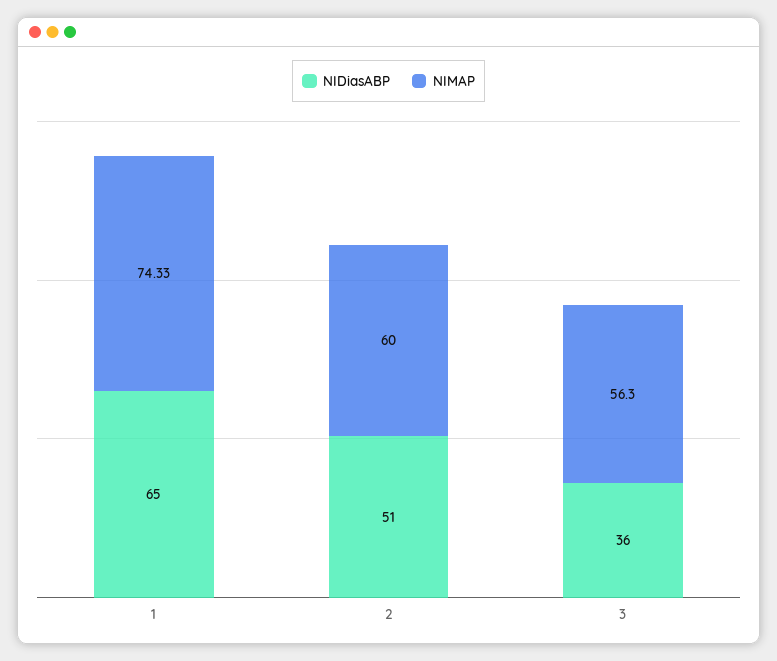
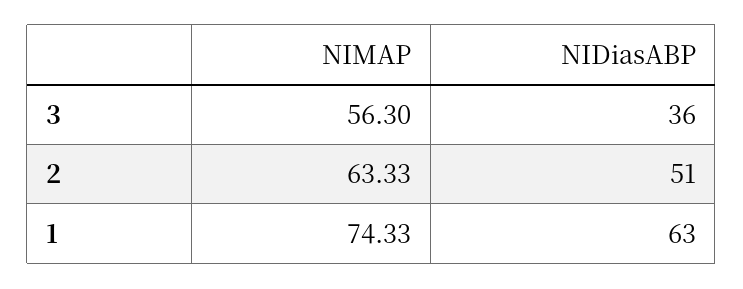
NIDiasABP, 1: 65 -> 63
NIMAP, 2: 60 -> 63.33

